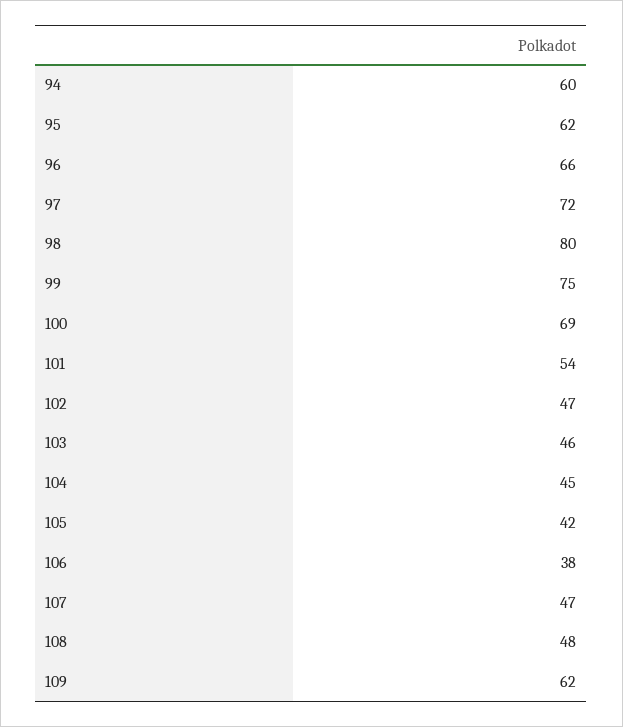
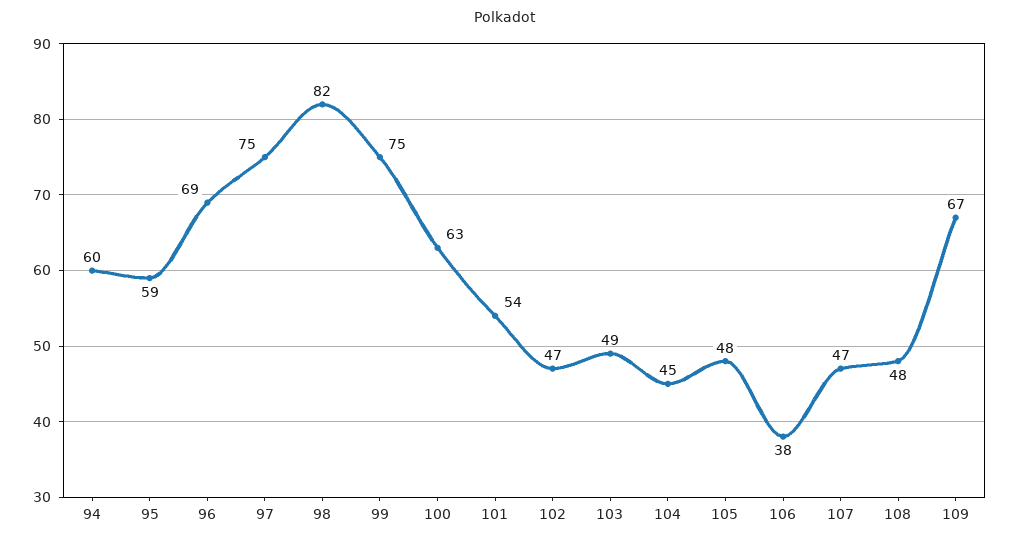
95: 62 -> 59
96: 66 -> 69
97: 72 -> 75
98: 80 -> 82
100: 69 -> 63
103: 46 -> 49
105: 42 -> 48
109: 62 -> 67

